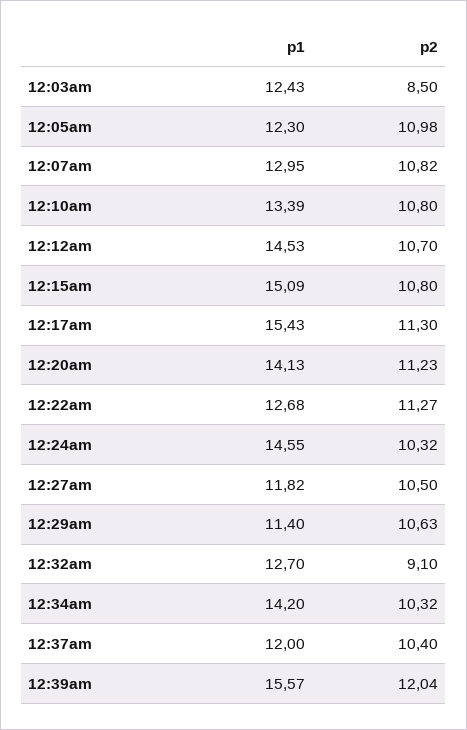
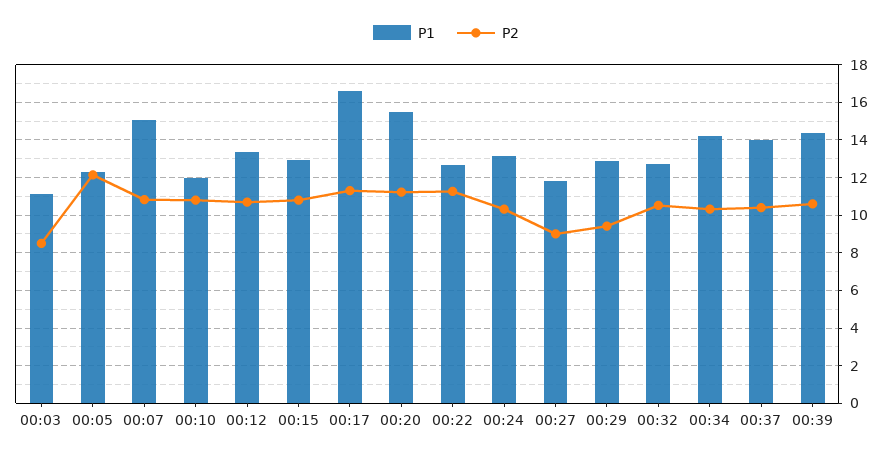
p1, 12:03am: 12.43 -> 11
p2, 12:05am: 10.98 -> 12
p1, 12:07am: 12.95 -> 15
p1, 12:10am: 13.39 -> 12
p1, 12:12am: 14.53 -> 13.5
p1, 12:15am: 15.09 -> 13
p1, 12:17am: 15.43 -> 16.5
p1, 12:20am: 14.13 -> 15.5
p1, 12:24am: 14.55 -> 13
p2, 12:27am: 10.5 -> 9
p1, 12:29am: 11.4 -> 13
p2, 12:29am: 10.63 -> 9.5
p2, 12:32am: 9.1 -> 10.5
p1, 12:37am: 12 -> 14
p1, 12:39am: 15.57 -> 14.5
p2, 12:39am: 12.04 -> 10.5

